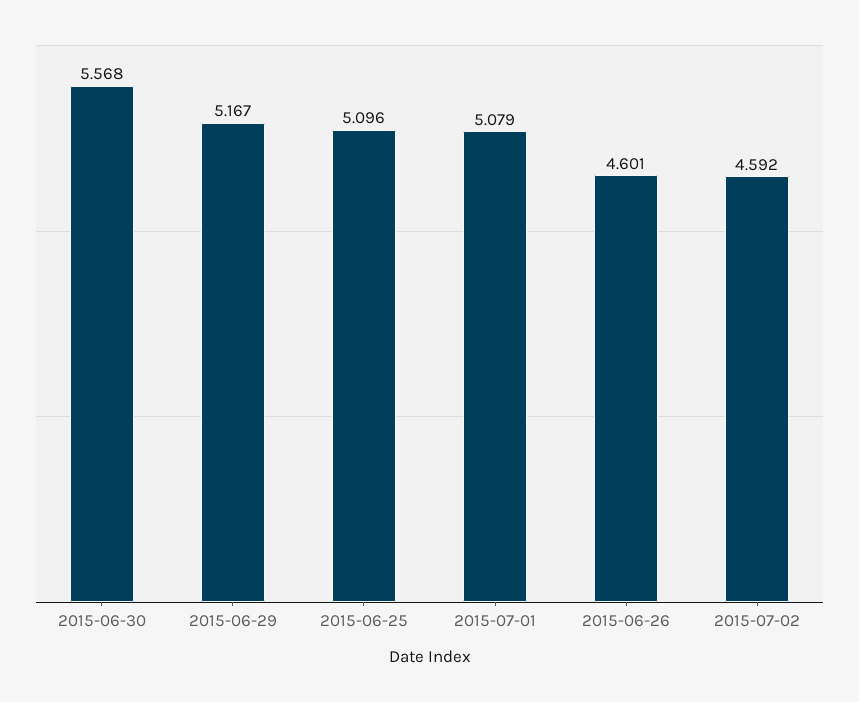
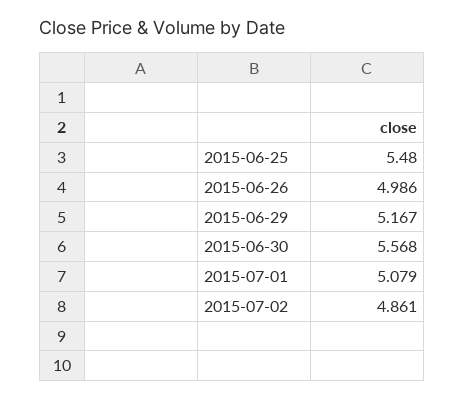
2015-06-25: 5.096 -> 5.48
2015-06-26: 4.601 -> 4.986
2015-07-02: 4.592 -> 4.861

